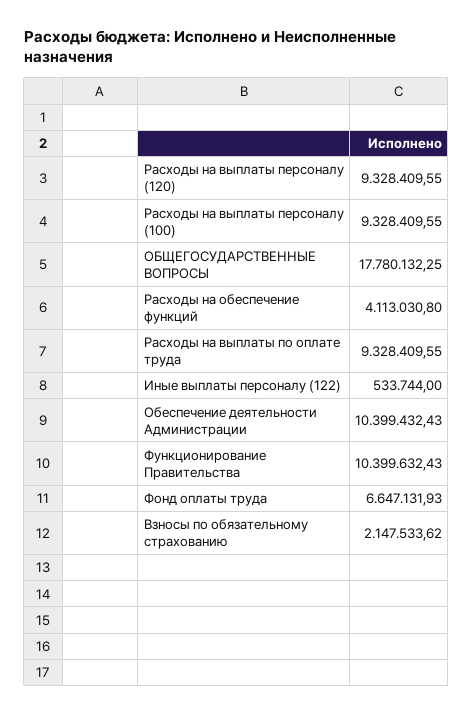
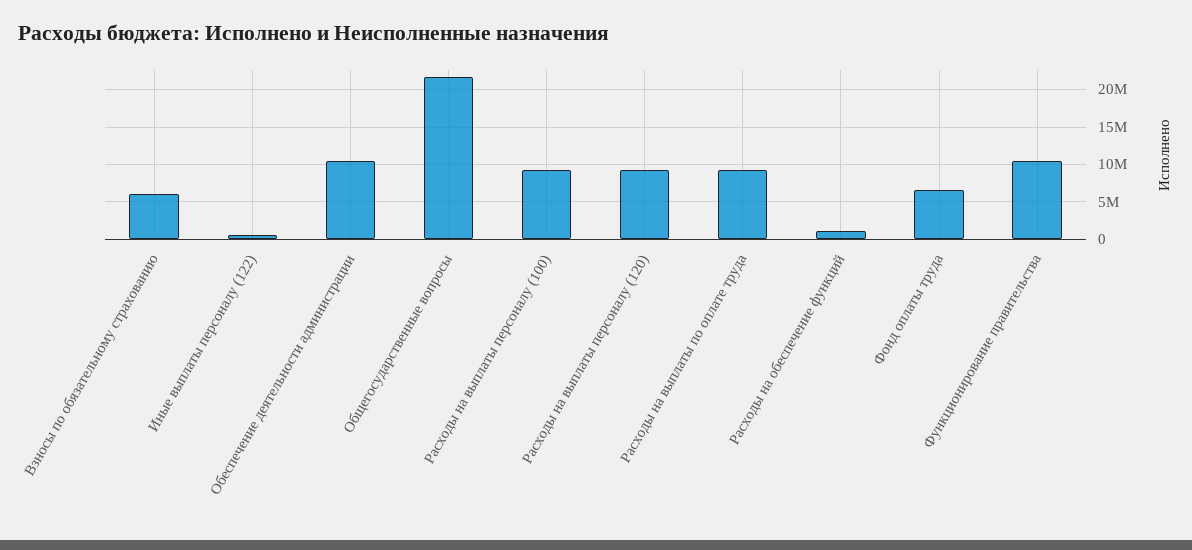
ОБЩЕГОСУДАРСТВЕННЫЕ ВОПРОСЫ: 17780132.25 -> 22000000
Расходы на обеспечение функций: 4113030.8 -> 1000000
Взносы по обязательному страхованию: 2147533.62 -> 6000000

